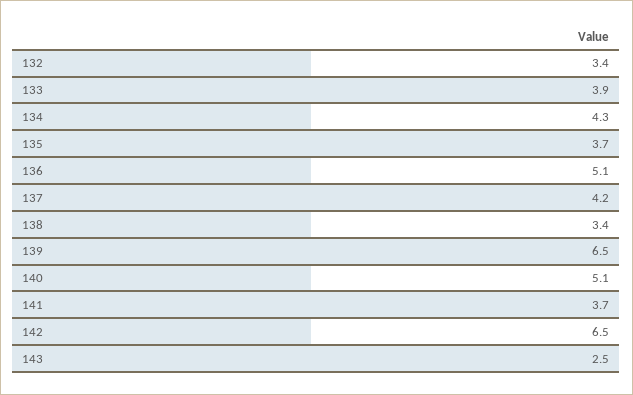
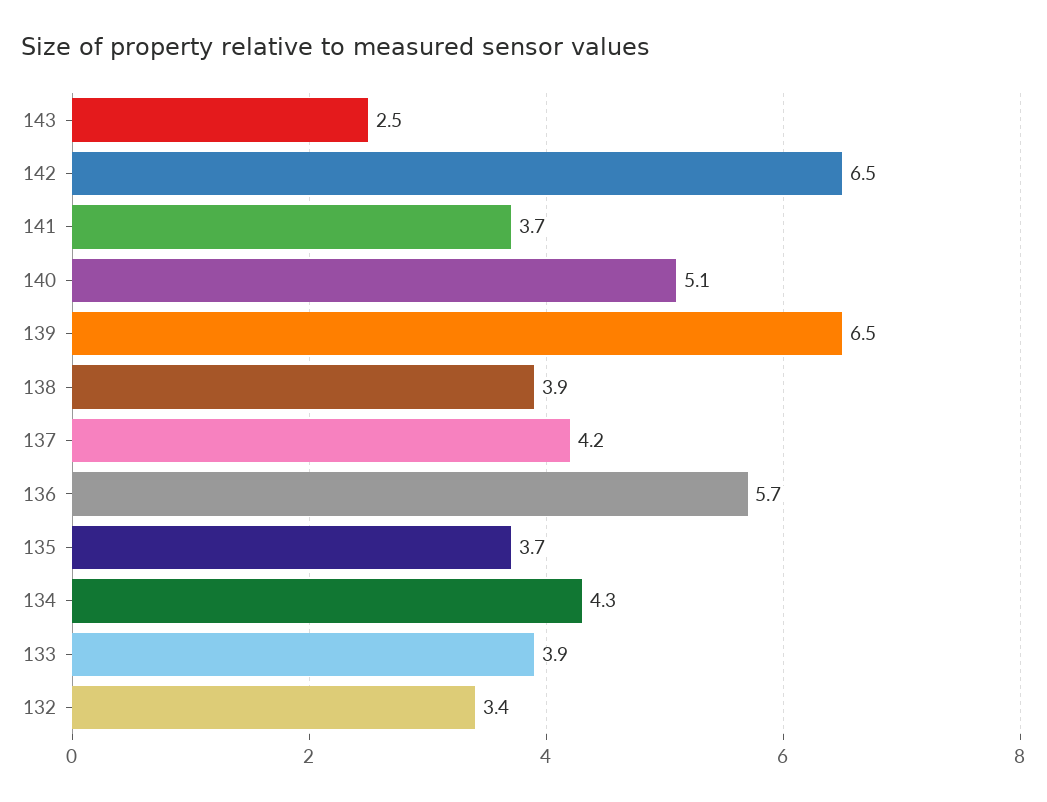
136: 5.1 -> 5.7
138: 3.4 -> 3.9

